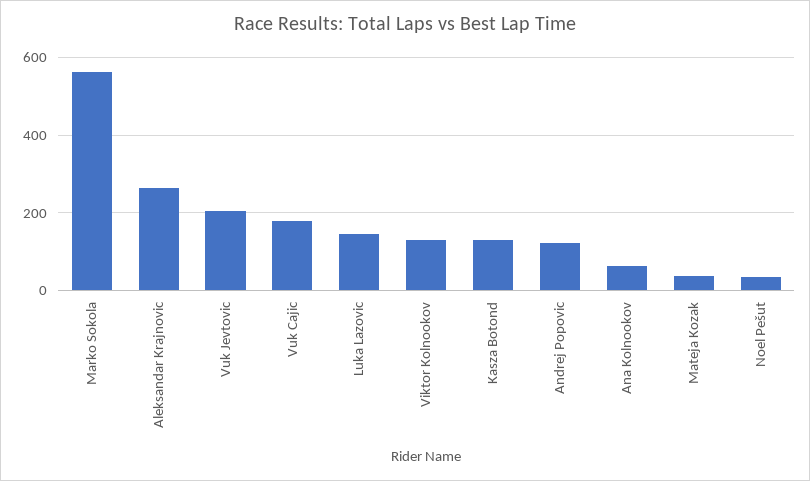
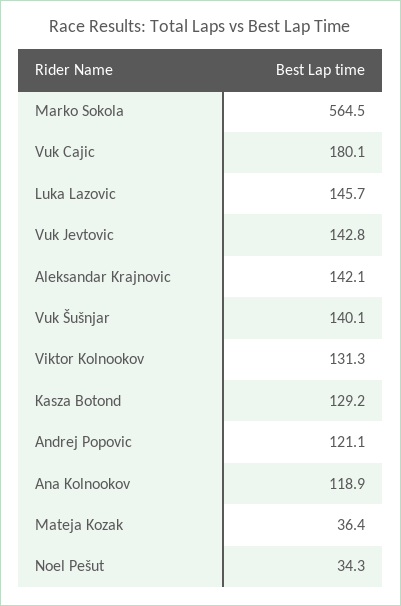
Aleksandar Krajnovic: 260 -> 142.1
Vuk Jevtovic: 200 -> 142.8
Ana Kolnookov: 60 -> 118.9
Vuk Šušnjar: none -> 140.1

